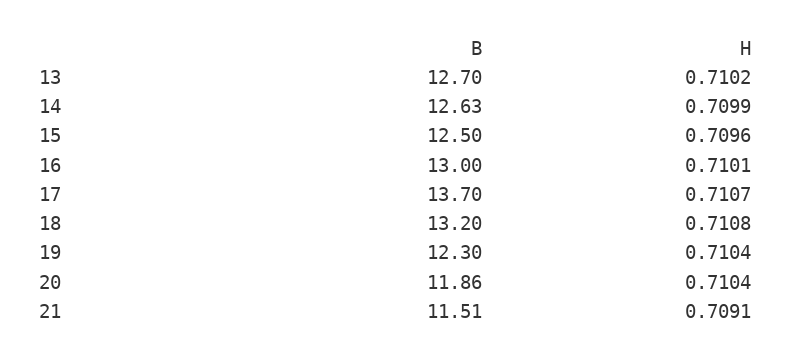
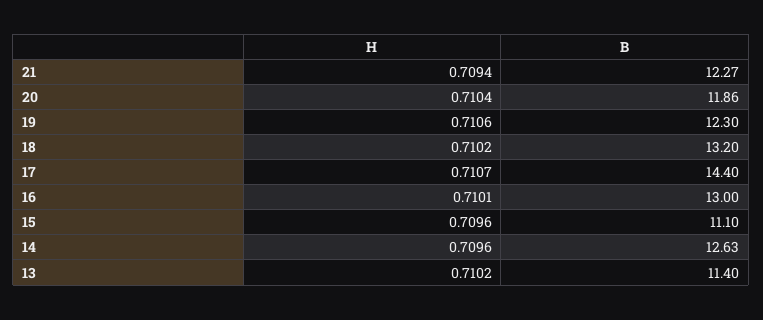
B, 13: 12.7 -> 11.4
H, 14: 0.7099 -> 0.7096
B, 15: 12.5 -> 11.1
B, 17: 13.7 -> 14.4
H, 18: 0.7108 -> 0.7102
H, 19: 0.7104 -> 0.7106
B, 21: 11.51 -> 12.27
H, 21: 0.7091 -> 0.7094

